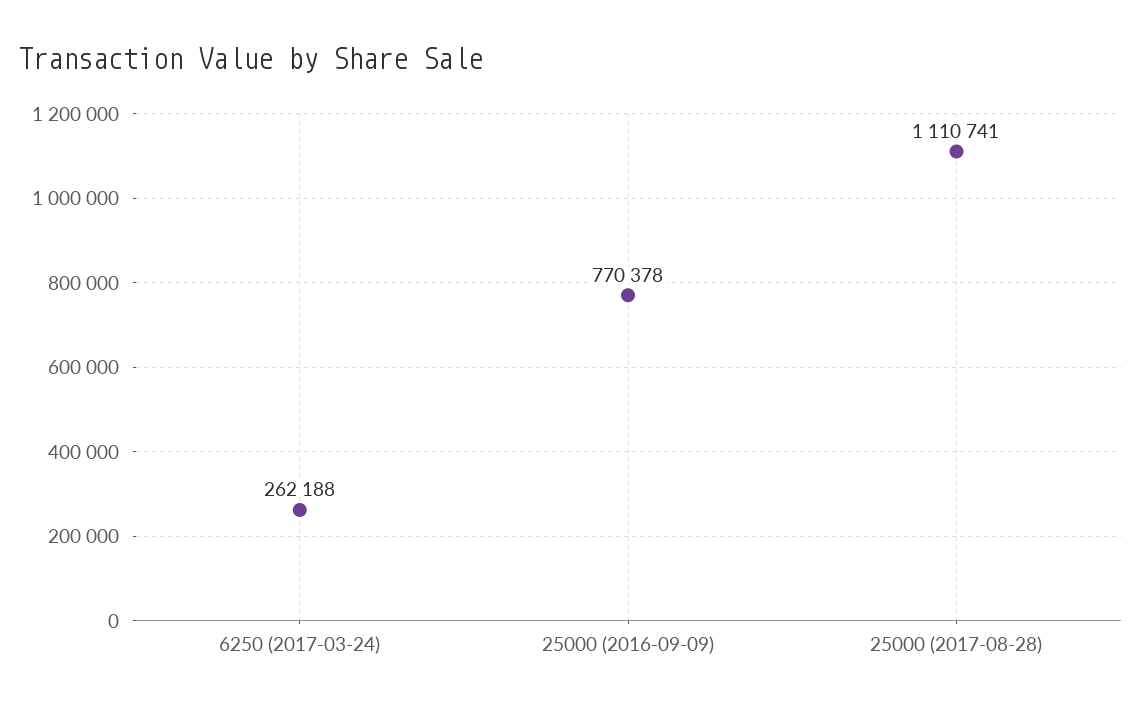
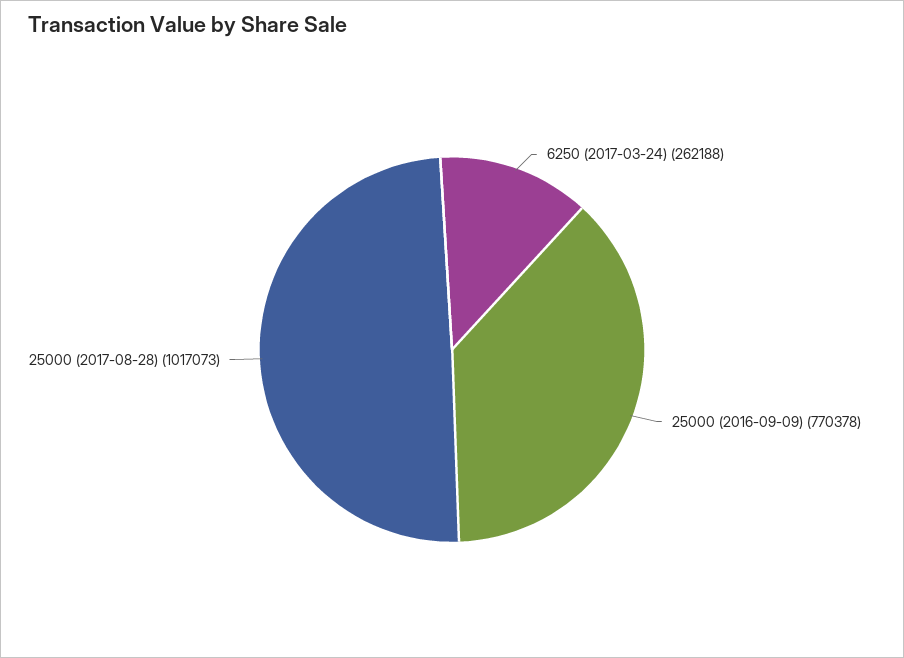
25000 (2017-08-28): 1110741 -> 1017073

